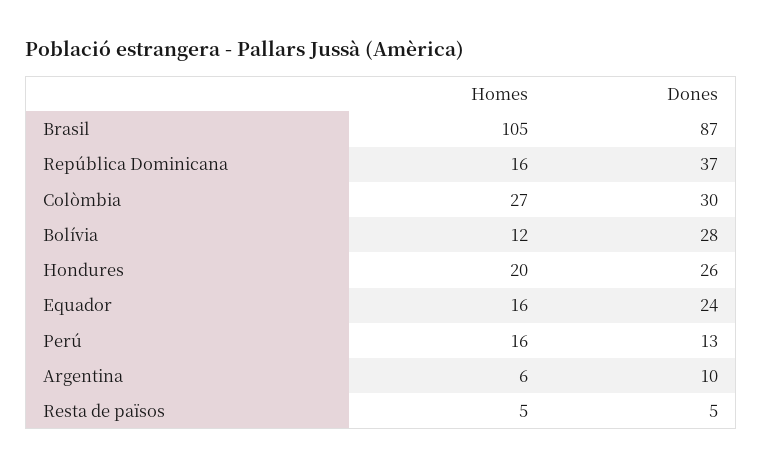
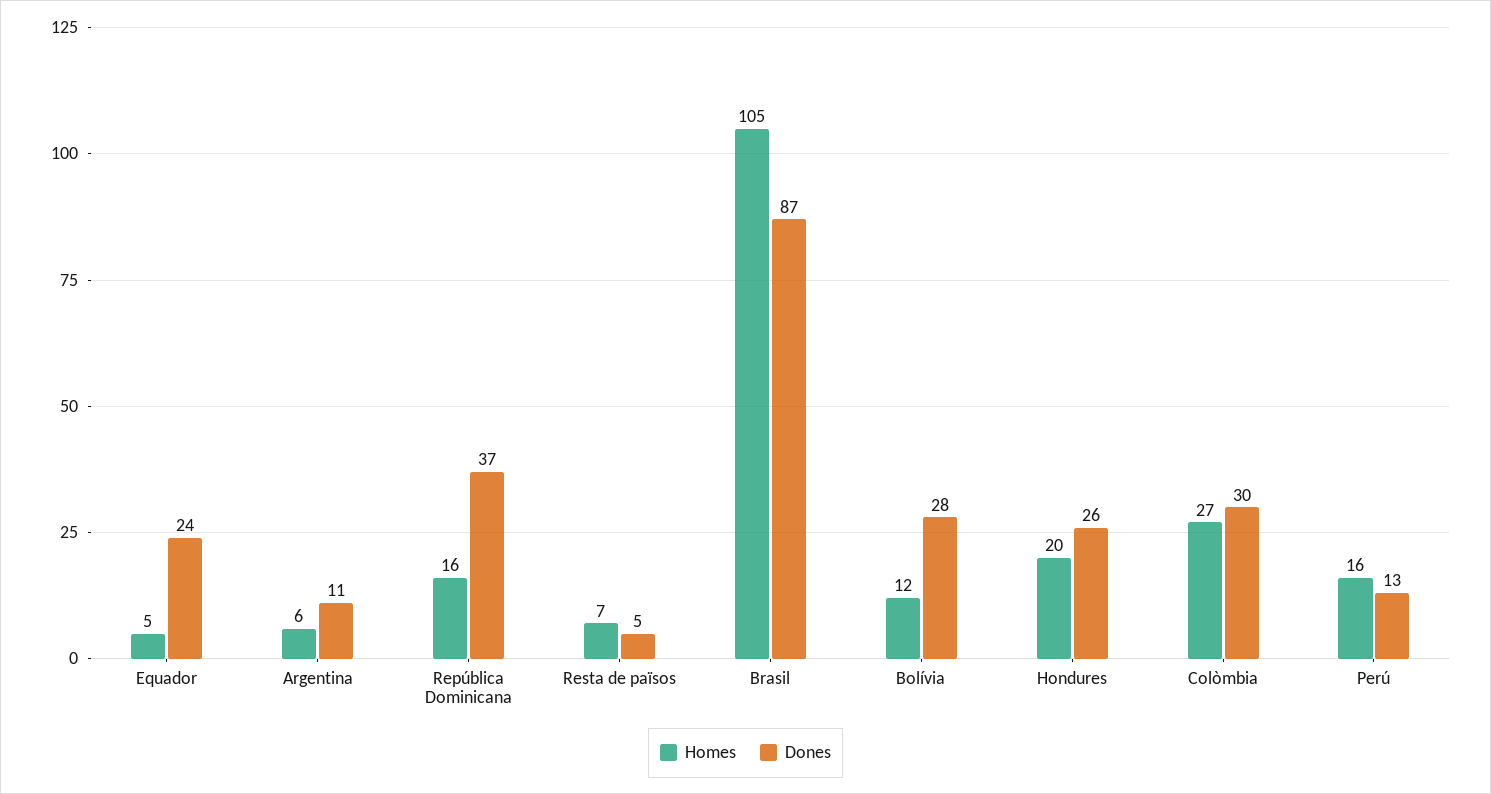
Homes, Equador: 16 -> 5
Dones, Argentina: 10 -> 11
Homes, Resta de països: 5 -> 7

